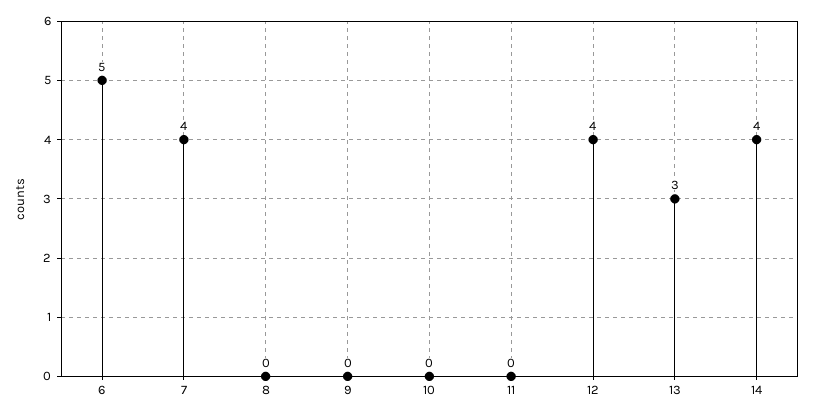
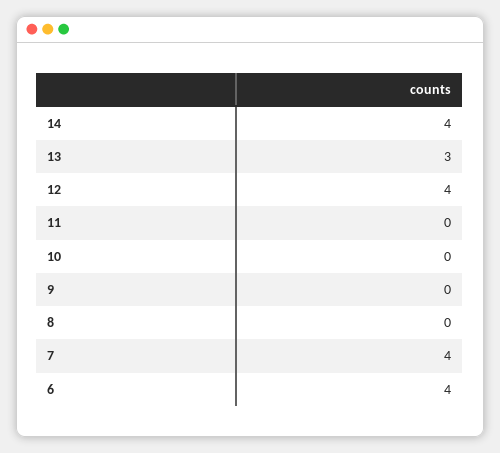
6: 5 -> 4

